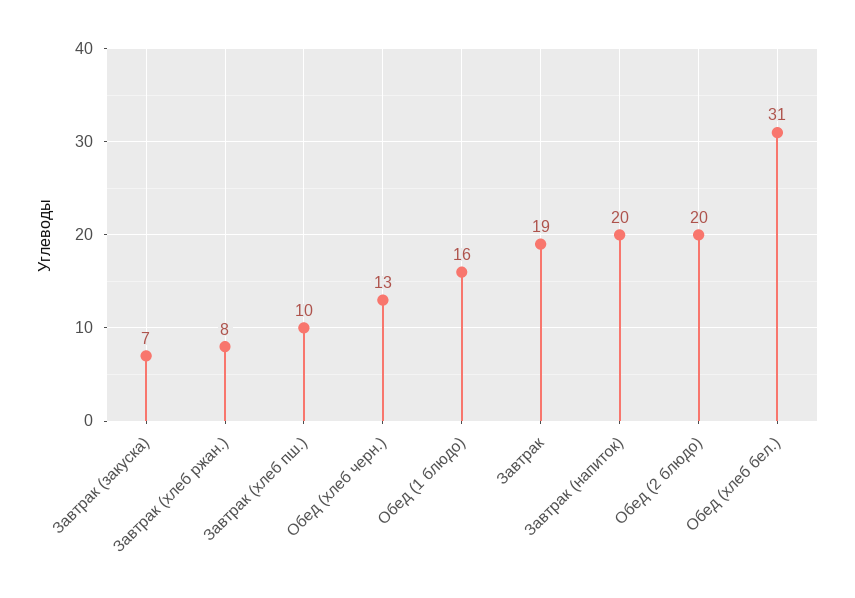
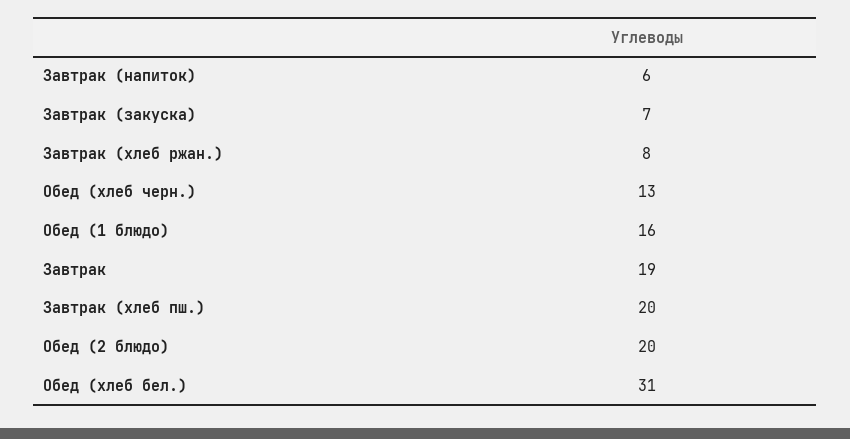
Завтрак (хлеб пш.): 10 -> 20
Завтрак (напиток): 20 -> 6

